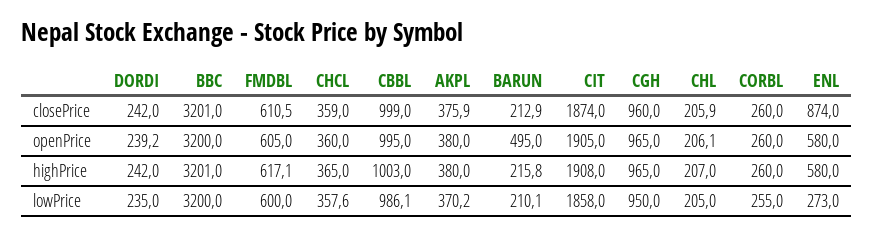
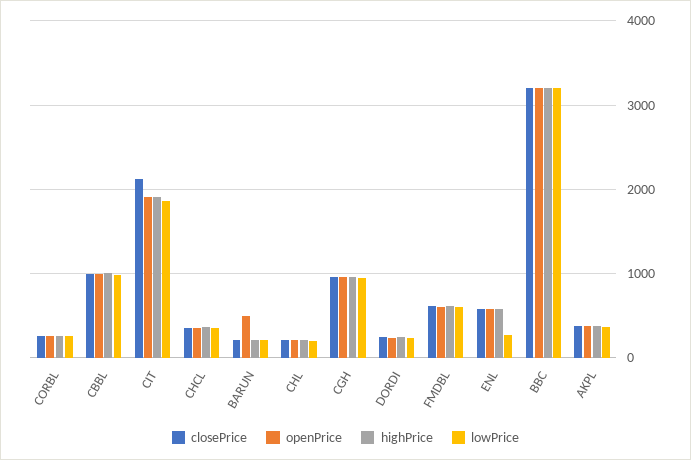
closePrice, CIT: 1874 -> 2100
closePrice, ENL: 874 -> 600

